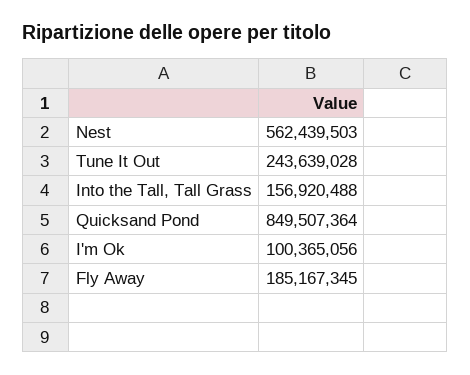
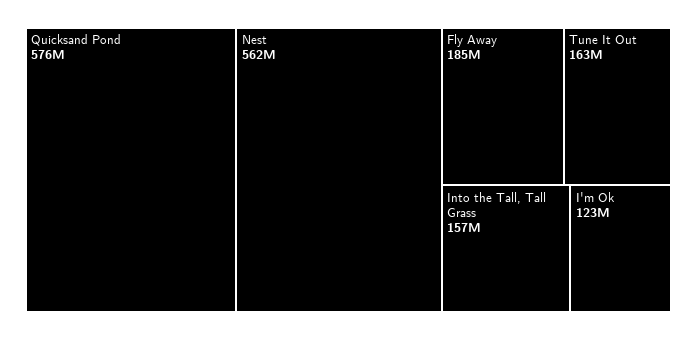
Tune It Out: 243639028 -> 163000000
Quicksand Pond: 849507364 -> 576000000
I'm Ok: 100365056 -> 123000000

